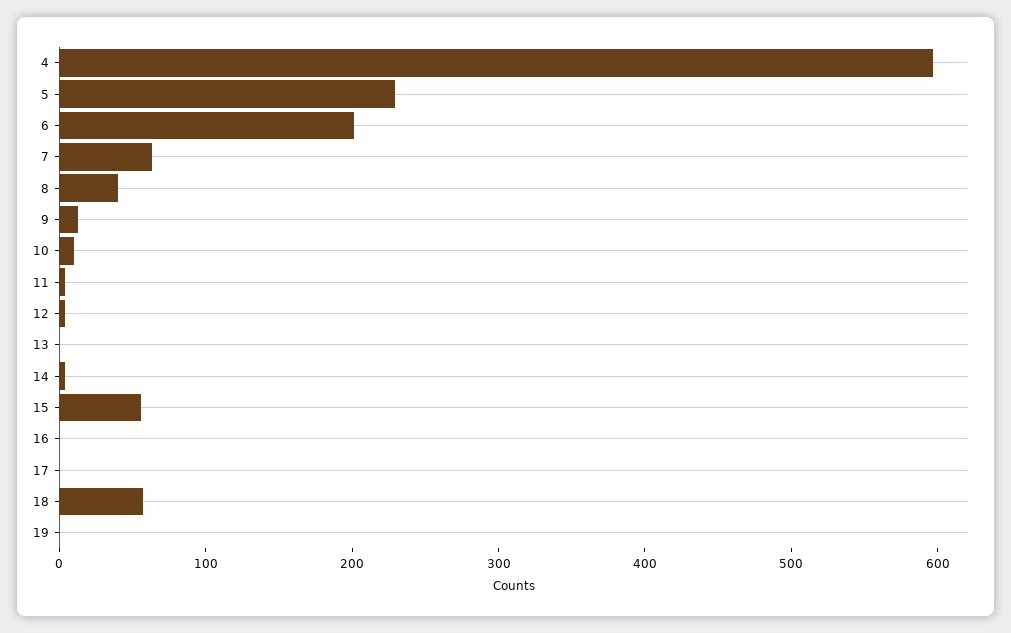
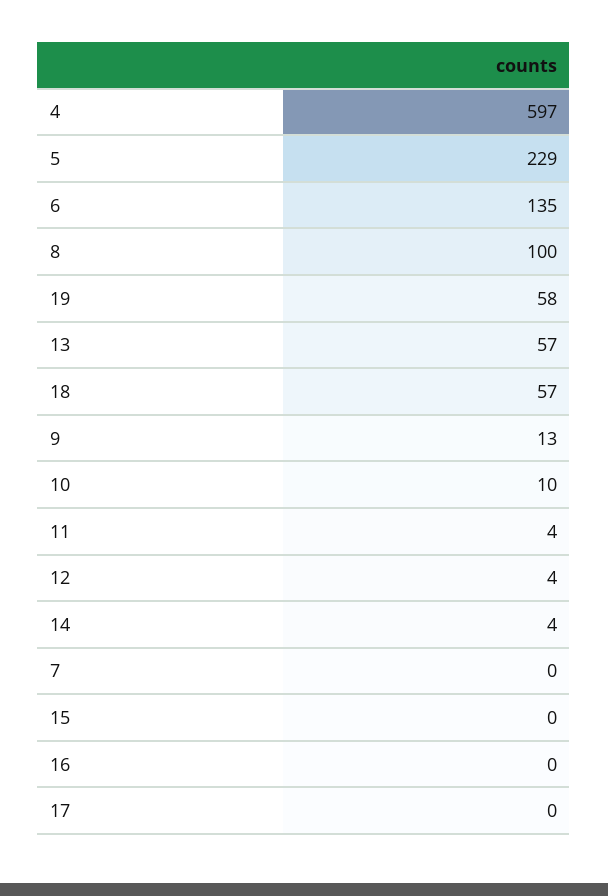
6: 200 -> 135
7: 60 -> 0
8: 40 -> 100
13: 0 -> 57
15: 60 -> 0
19: 0 -> 58

